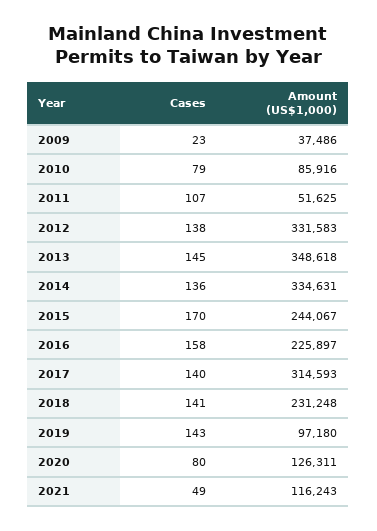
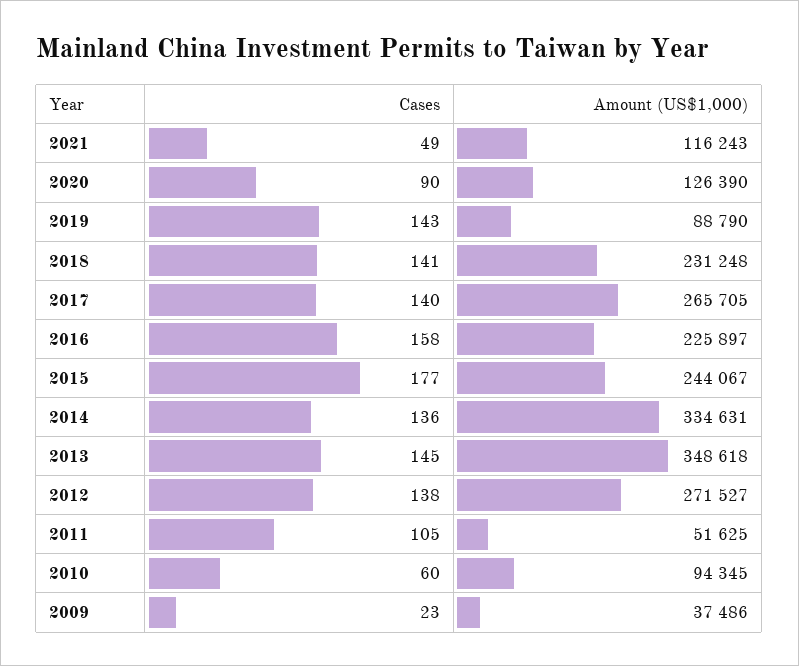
Cases, 2010: 79 -> 60
Amount (US$1,000), 2010: 85916 -> 94345
Cases, 2011: 107 -> 105
Amount (US$1,000), 2012: 331583 -> 271527
Cases, 2015: 170 -> 177
Amount (US$1,000), 2017: 314593 -> 265705
Amount (US$1,000), 2019: 97180 -> 88790
Cases, 2020: 80 -> 90
Amount (US$1,000), 2020: 126311 -> 126390

